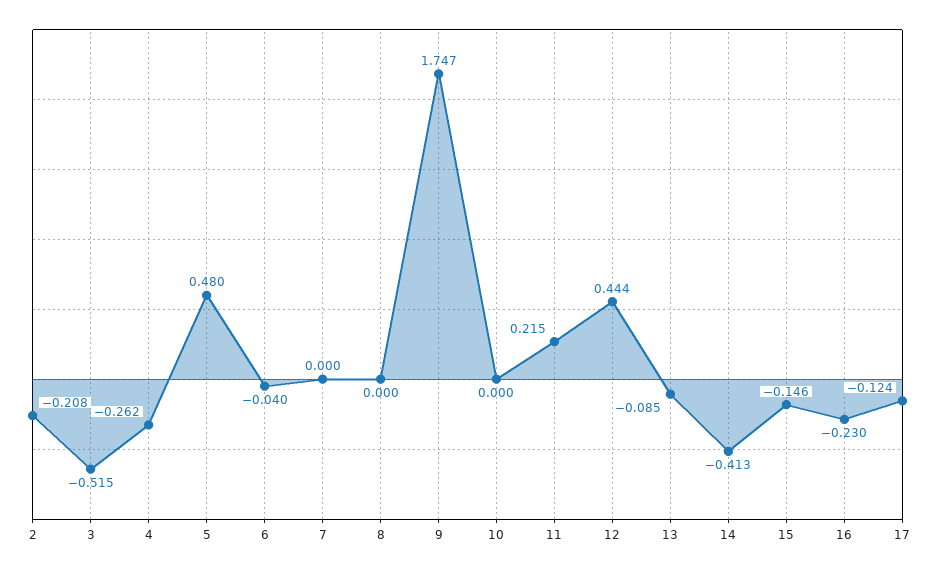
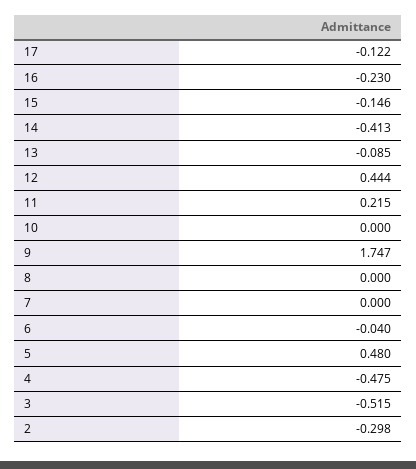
2: -0.208 -> -0.298
4: -0.262 -> -0.475
17: -0.124 -> -0.122

